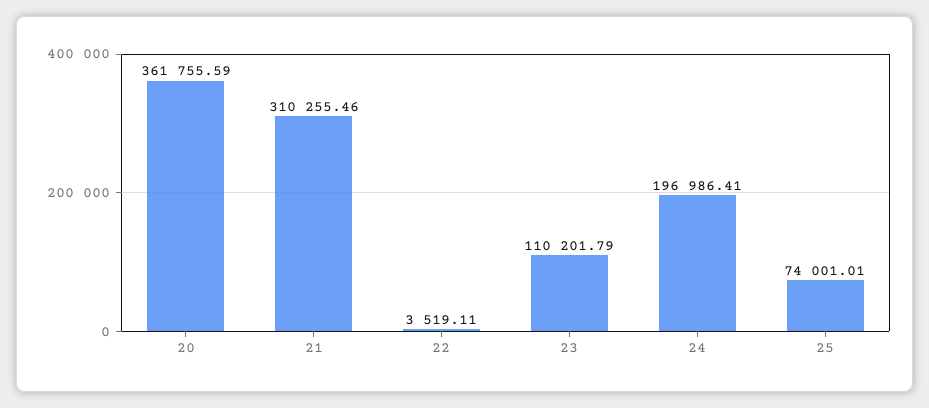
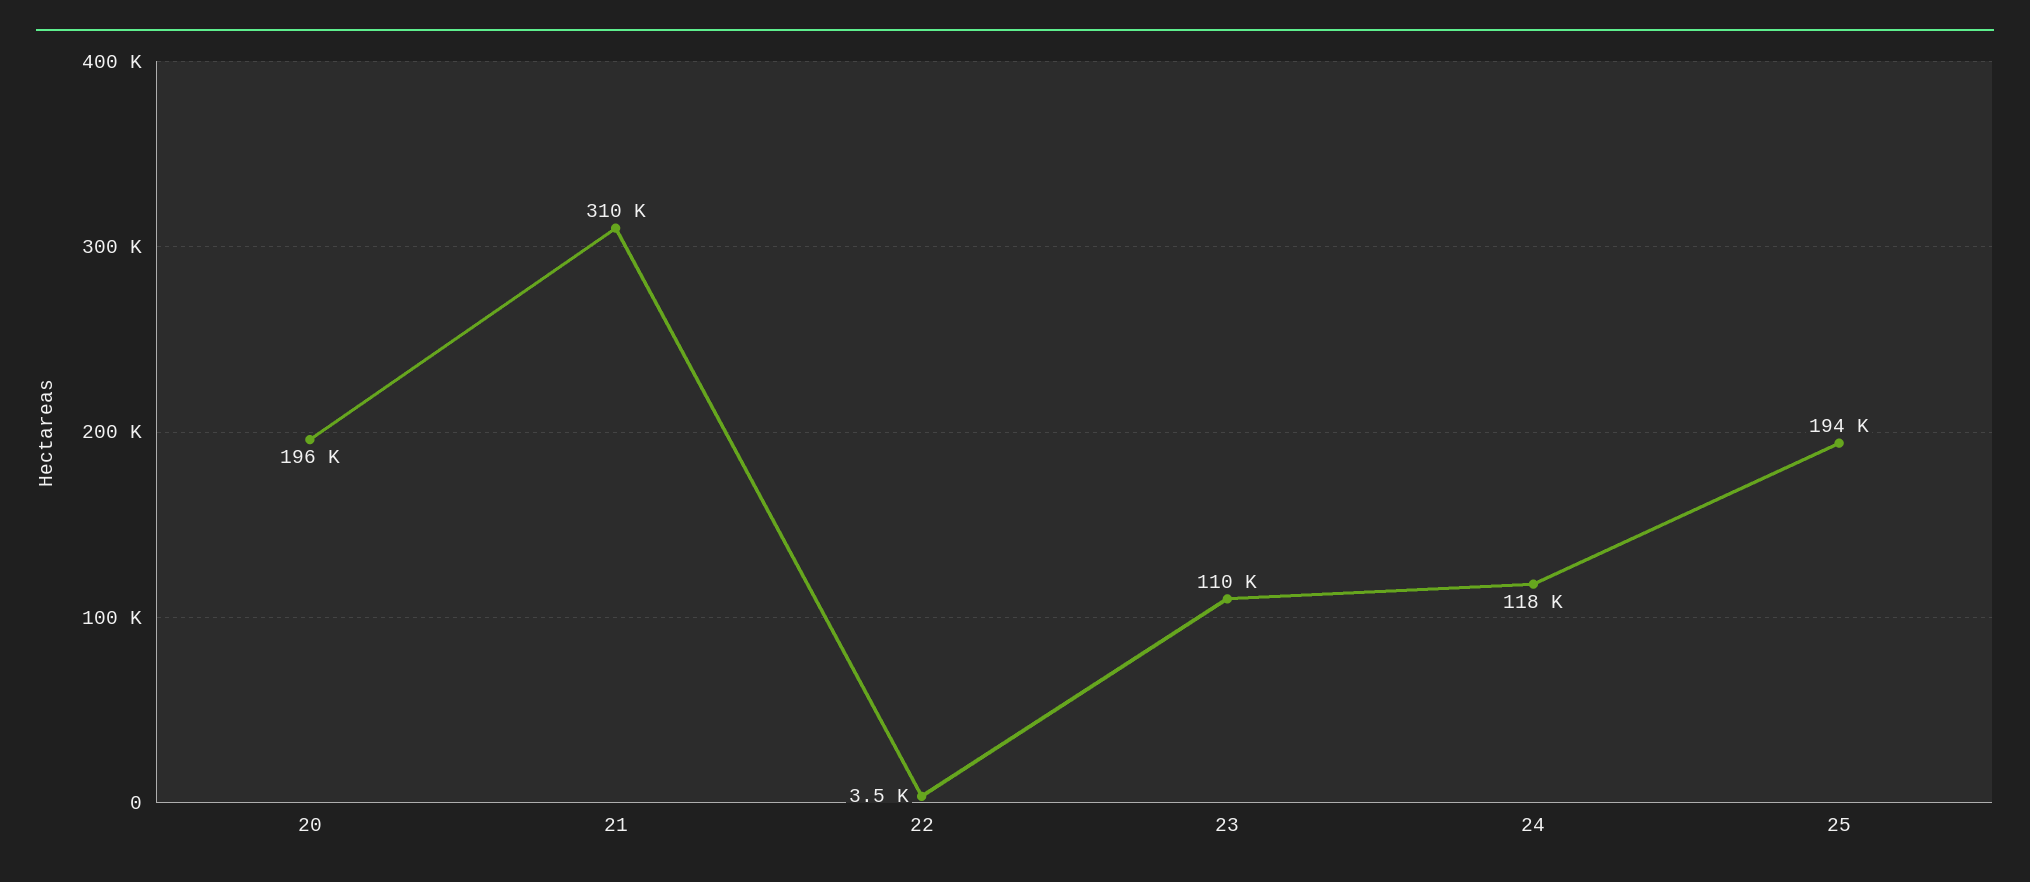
20: 361755.59 -> 196000
24: 196986.41 -> 118000
25: 74001.01 -> 194000

